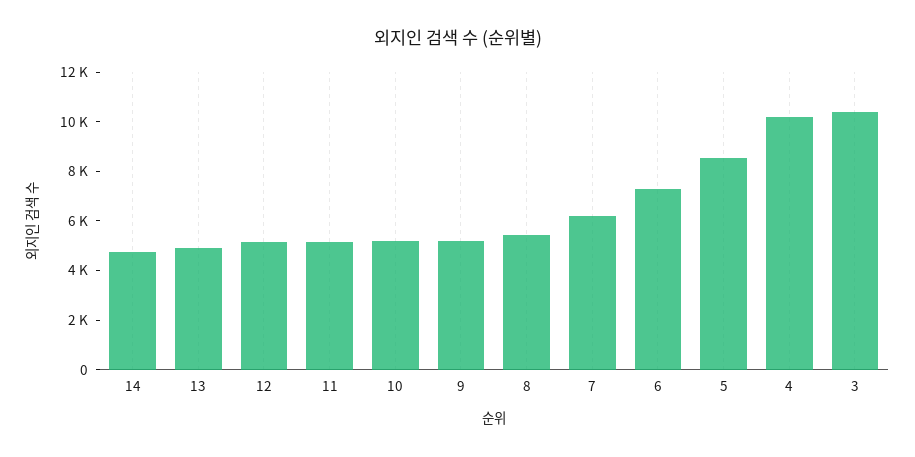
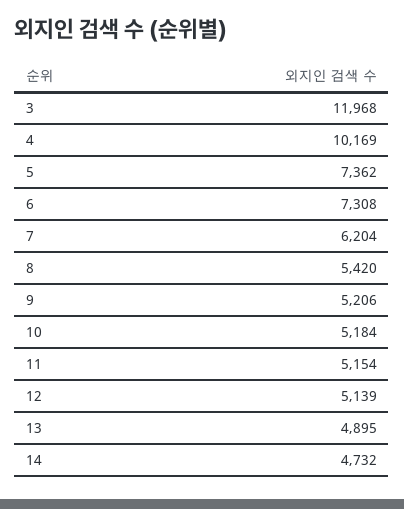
5: 8500 -> 7362
3: 10500 -> 11968

